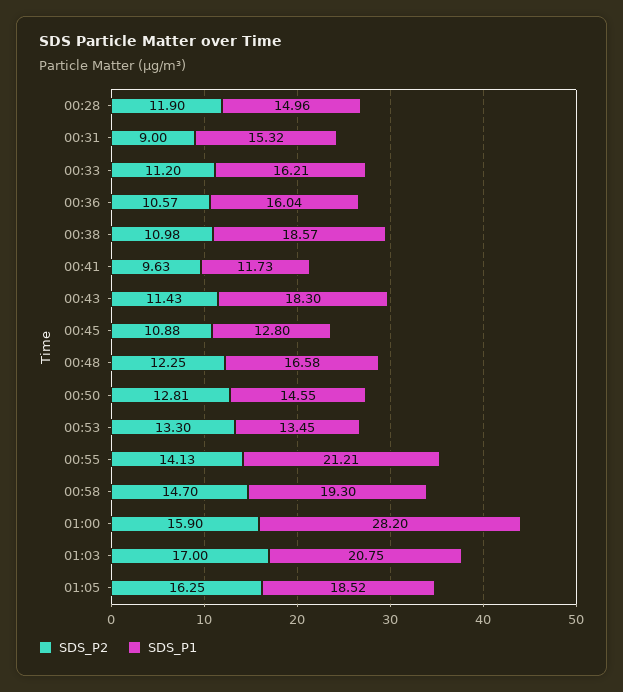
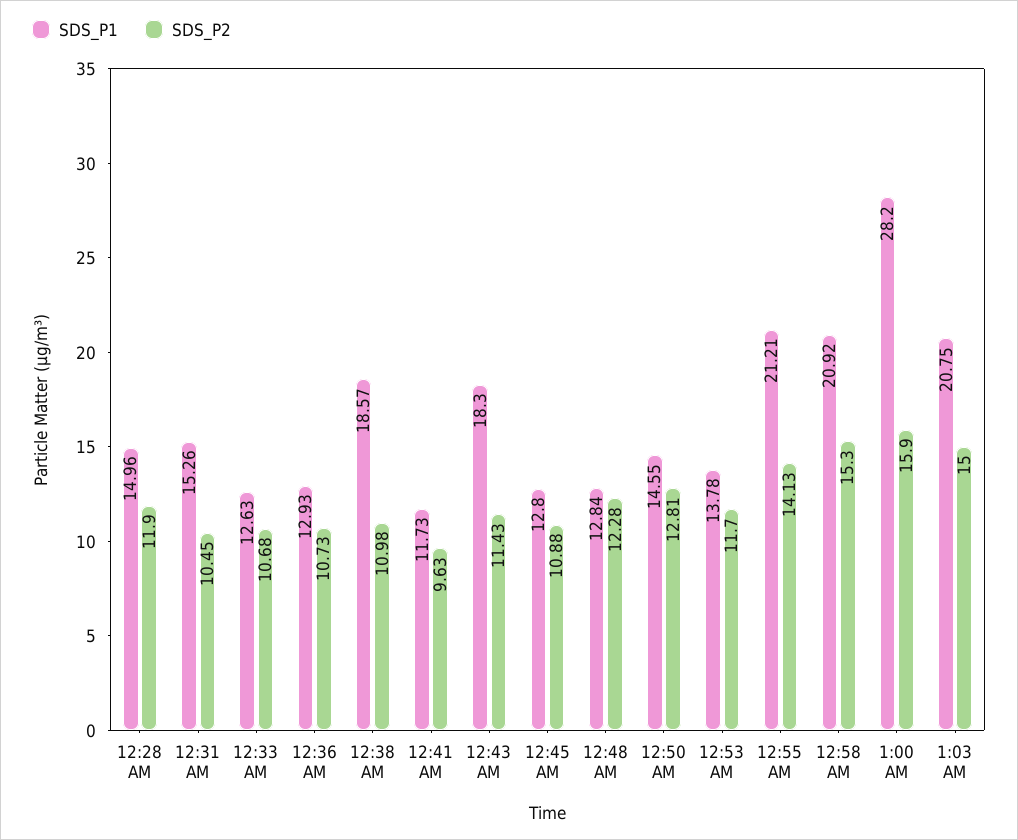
SDS_P2, 00:31: 9 -> 10.45
SDS_P1, 00:31: 15.32 -> 15.26
SDS_P2, 00:33: 11.2 -> 10.68
SDS_P1, 00:33: 16.21 -> 12.63
SDS_P2, 00:36: 10.57 -> 10.73
SDS_P1, 00:36: 16.04 -> 12.93
SDS_P2, 00:48: 12.25 -> 12.28
SDS_P1, 00:48: 16.58 -> 12.84
SDS_P2, 00:53: 13.3 -> 11.7
SDS_P1, 00:53: 13.45 -> 13.78
SDS_P2, 00:58: 14.7 -> 15.3
SDS_P1, 00:58: 19.3 -> 20.92
SDS_P2, 01:03: 17 -> 15
SDS_P2, 01:05: 16.25 -> none
SDS_P1, 01:05: 18.52 -> none

